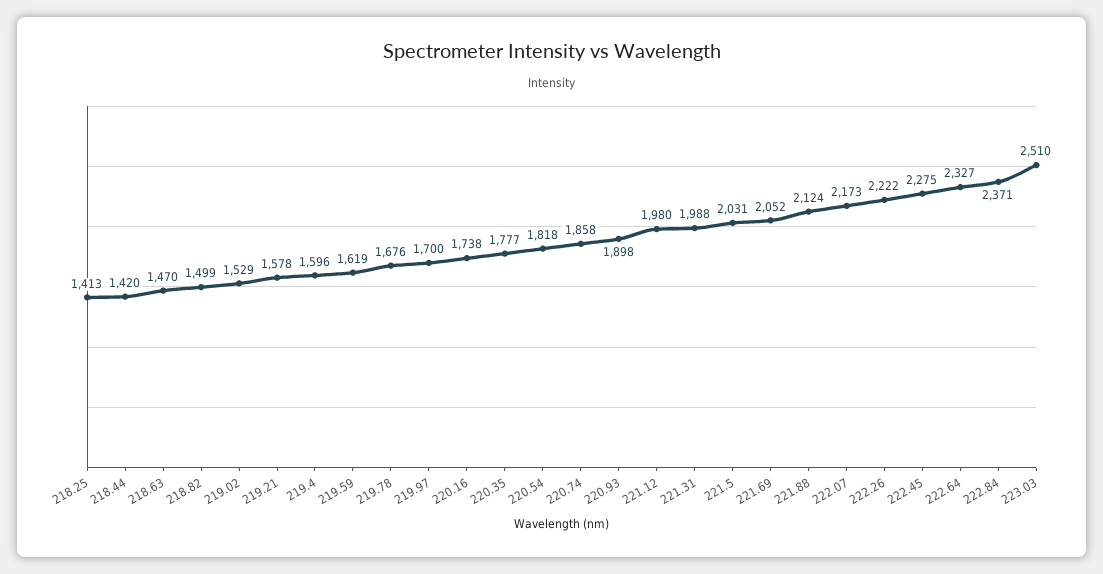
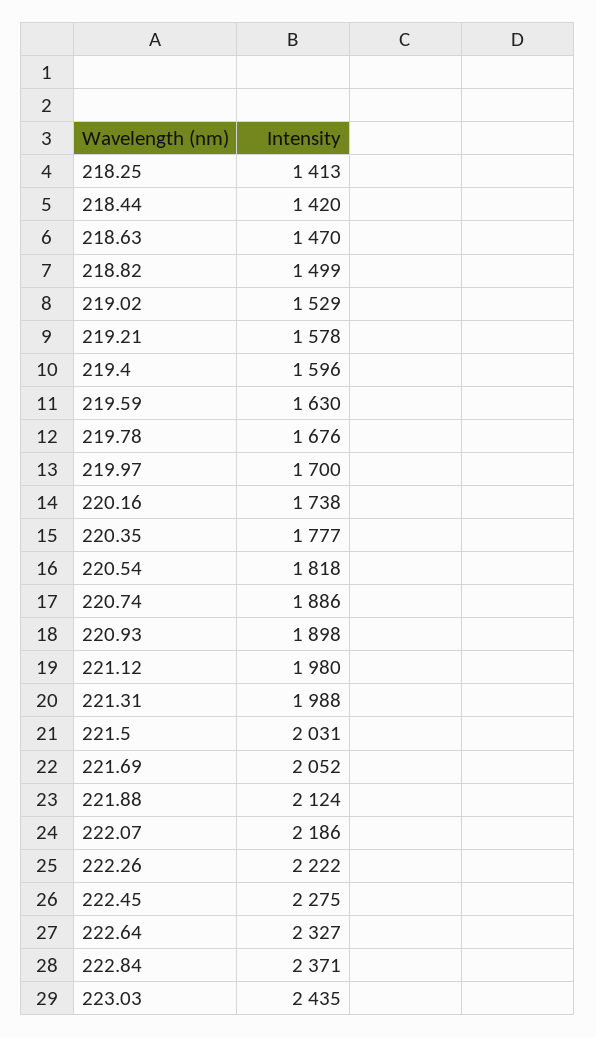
219.59: 1619 -> 1630
220.74: 1858 -> 1886
222.07: 2173 -> 2186
223.03: 2510 -> 2435

